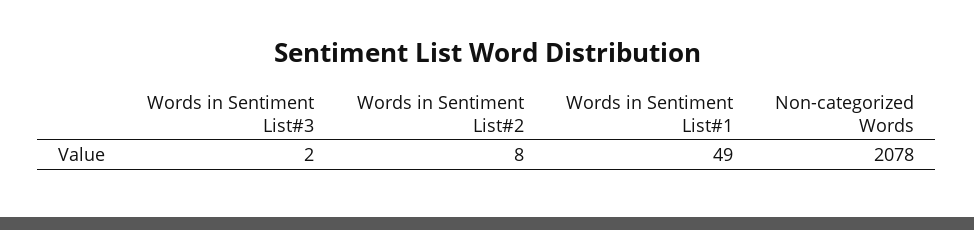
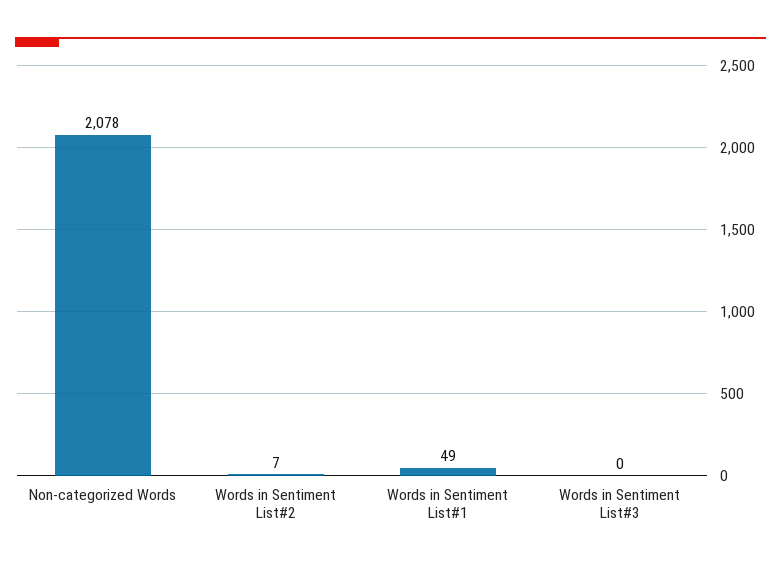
Words in Sentiment List#3: 2 -> 0
Words in Sentiment List#2: 8 -> 7

